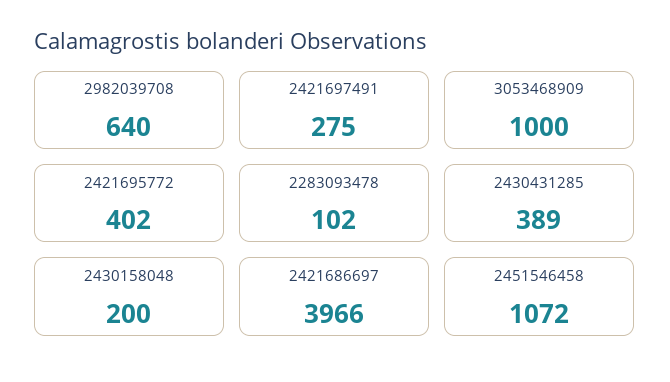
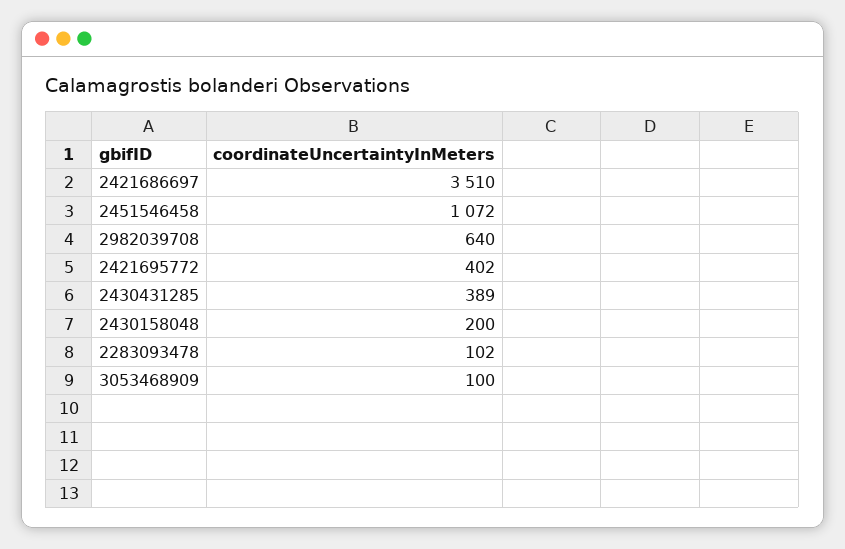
2421697491: 275 -> none
3053468909: 1000 -> 100
2421686697: 3966 -> 3510

